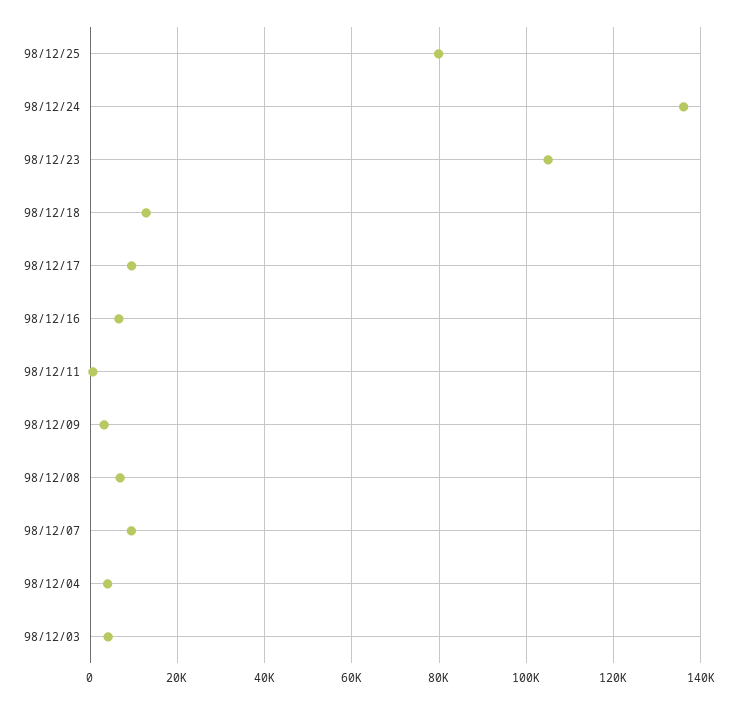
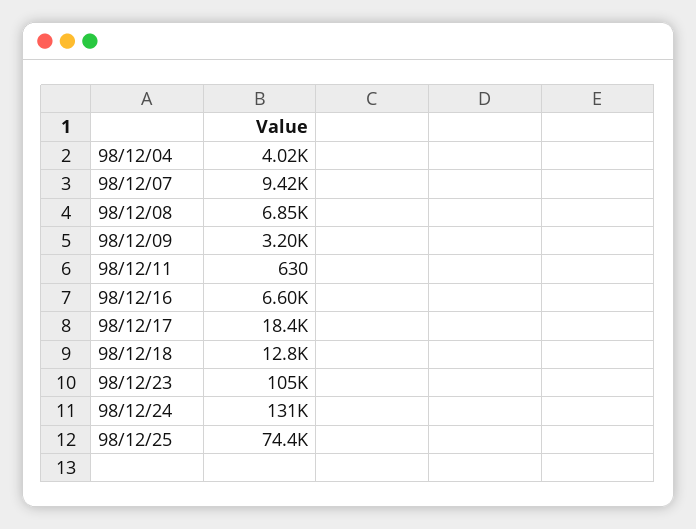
98/12/25: 80000 -> 74400
98/12/24: 136000 -> 131000
98/12/17: 10000 -> 18400
98/12/03: 4000 -> none

